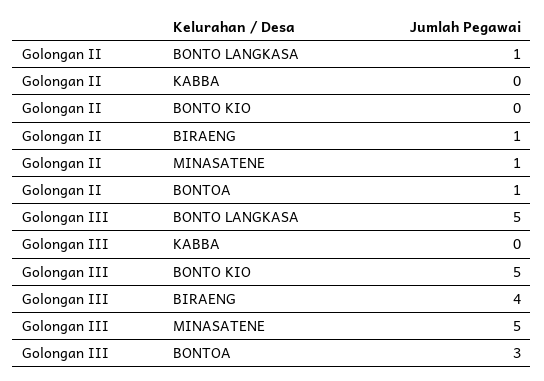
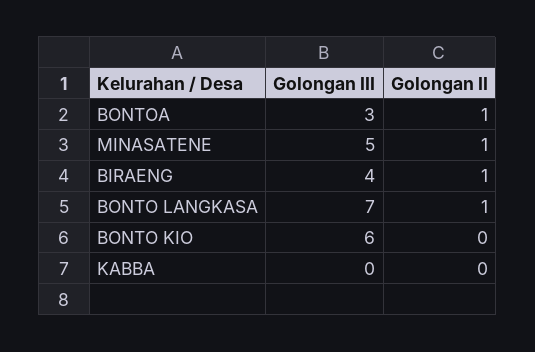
Golongan III, BONTO LANGKASA: 5 -> 7
Golongan III, BONTO KIO: 5 -> 6

